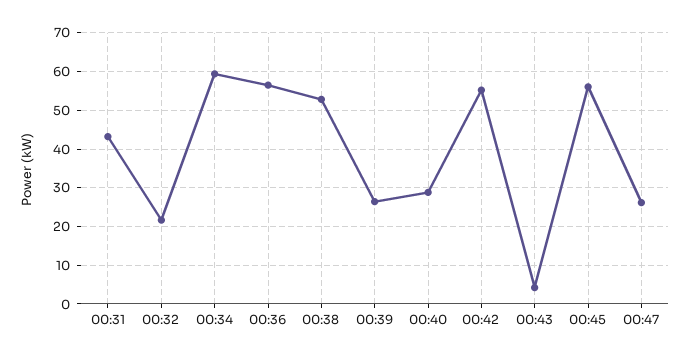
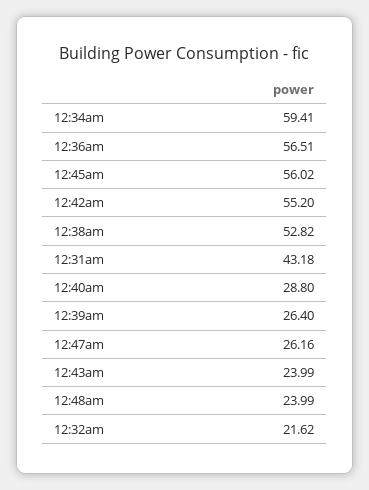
00:43: 4 -> 23.99
12:48am: none -> 23.99

